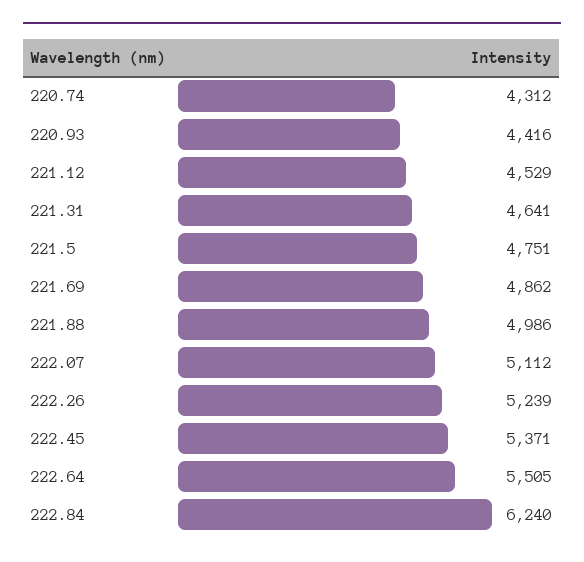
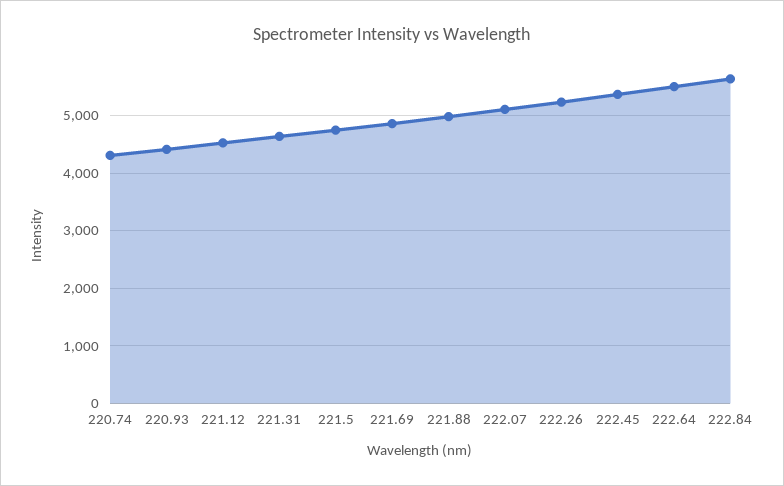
222.84: 6240 -> 5600

